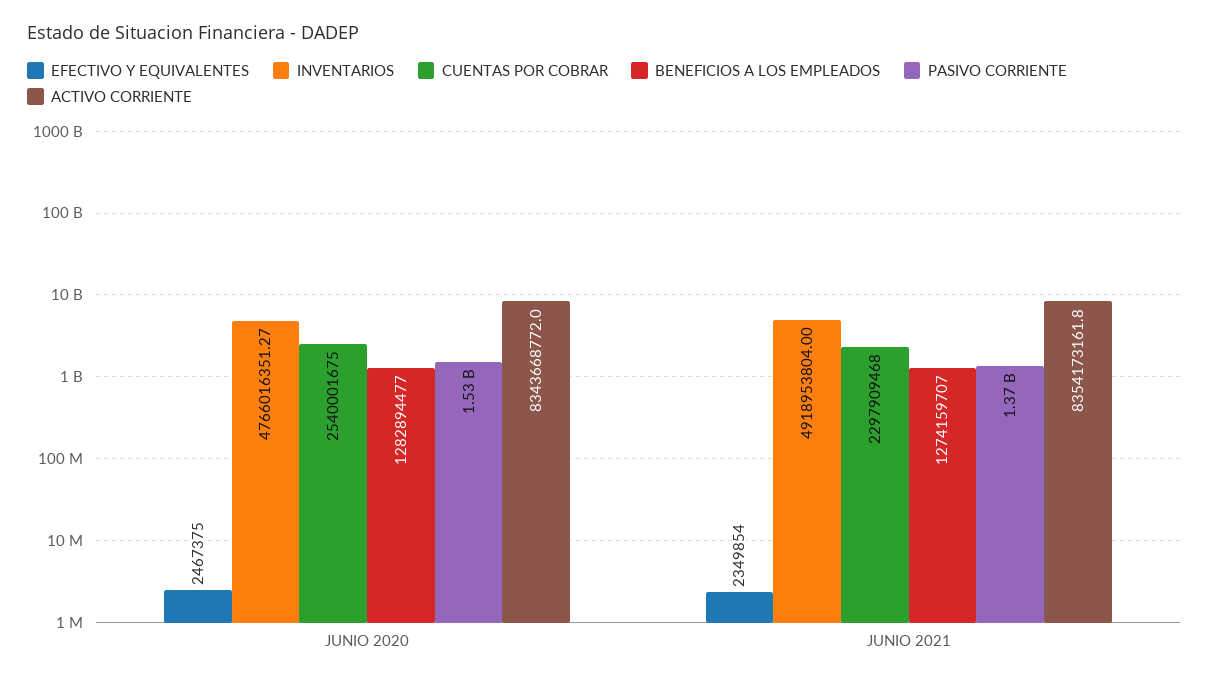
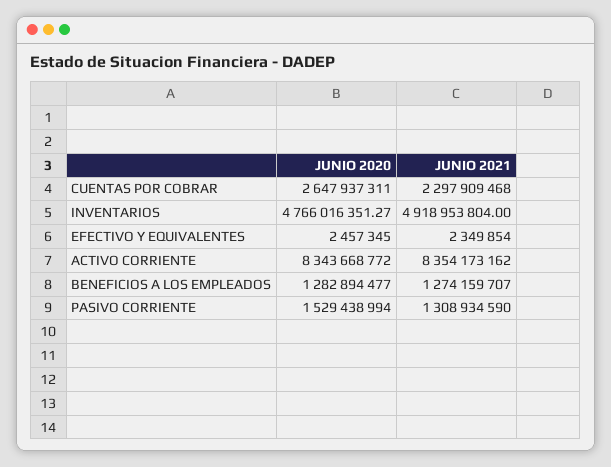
EFECTIVO Y EQUIVALENTES, JUNIO 2020: 2467375 -> 2457345
CUENTAS POR COBRAR, JUNIO 2020: 2540001675 -> 2647937311
PASIVO CORRIENTE, JUNIO 2021: 1370000000 -> 1308934590
ACTIVO CORRIENTE, JUNIO 2021: 8354173161.8 -> 8354173162

